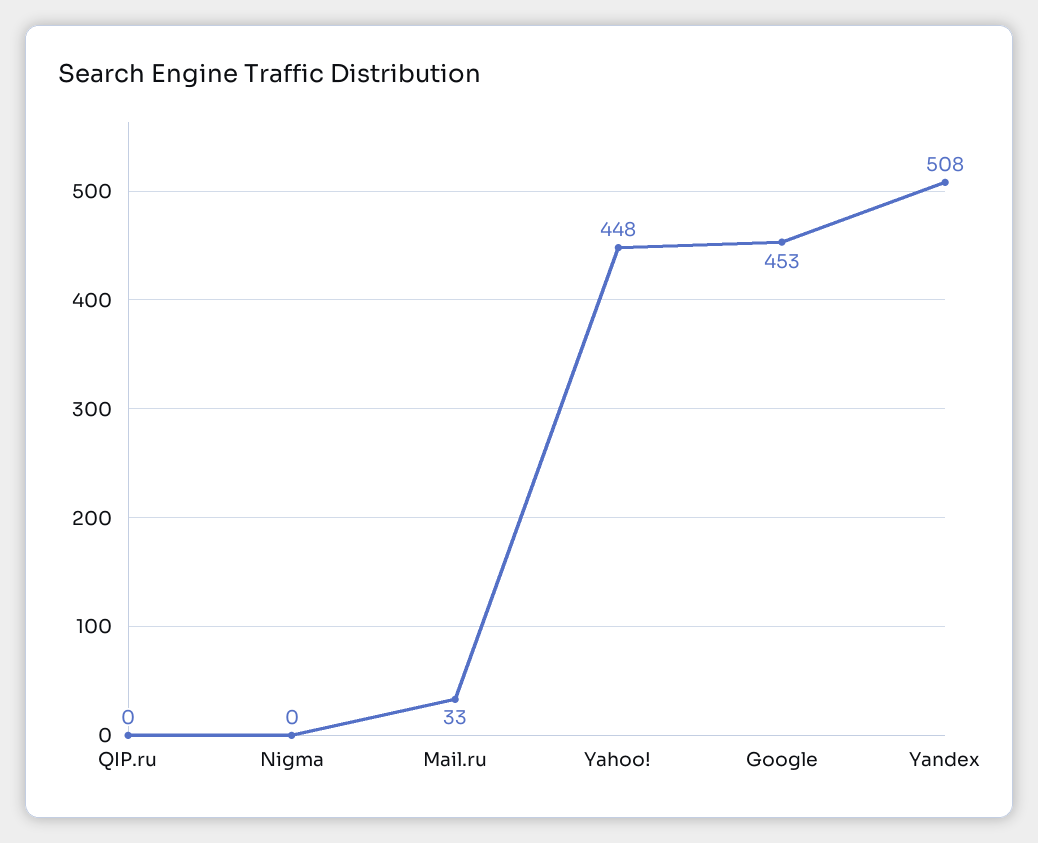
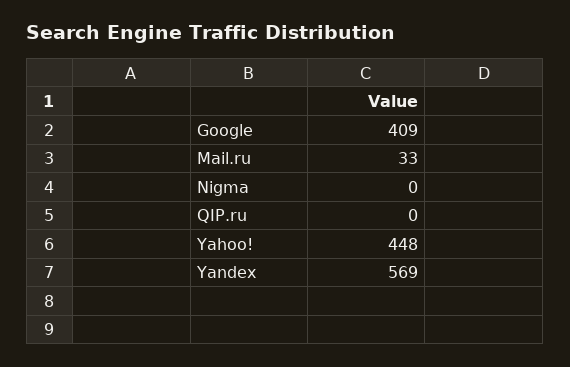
Google: 453 -> 409
Yandex: 508 -> 569

